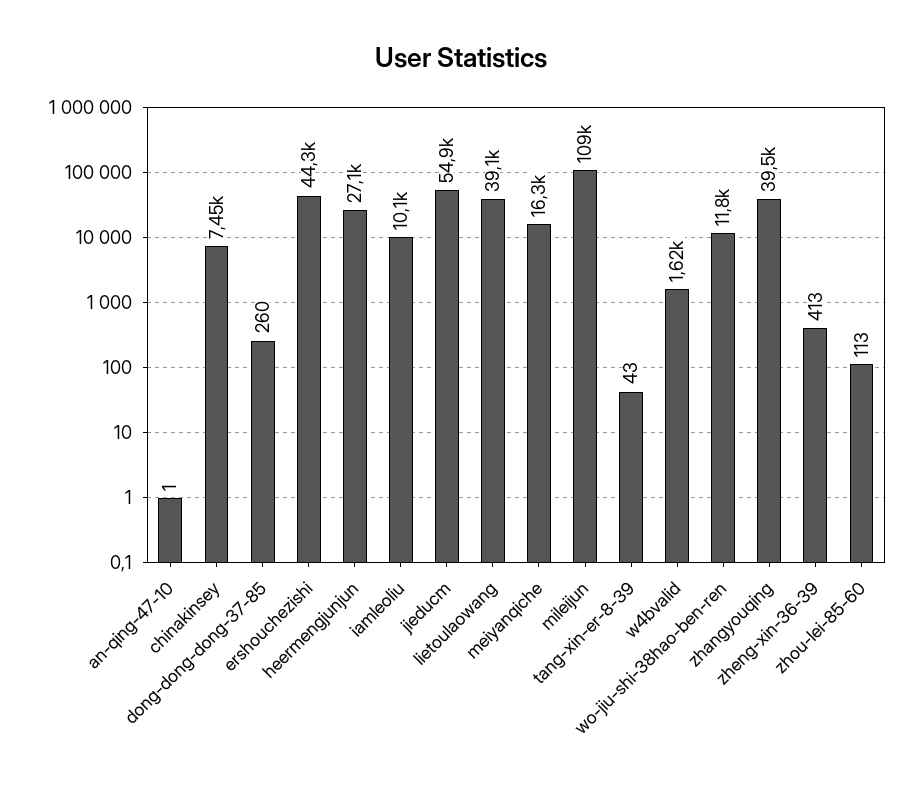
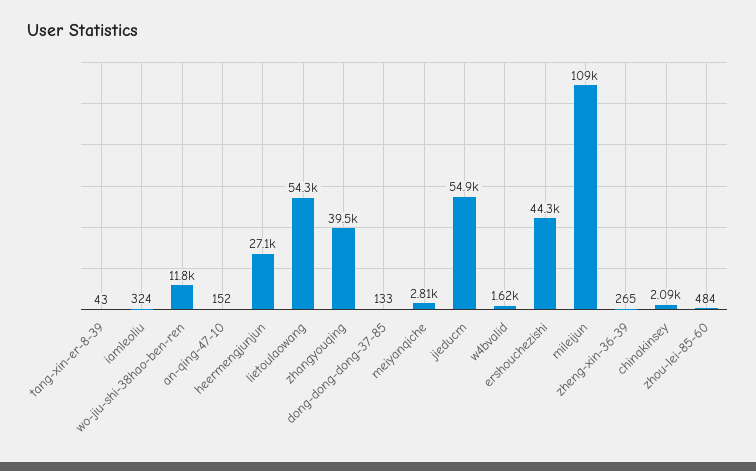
an-qing-47-10: 1 -> 152
chinakinsey: 7450 -> 2090
dong-dong-dong-37-85: 260 -> 133
iamleoliu: 10100 -> 324
lietoulaowang: 39100 -> 54300
meiyanqiche: 16300 -> 2810
zheng-xin-36-39: 413 -> 265
zhou-lei-85-60: 113 -> 484

